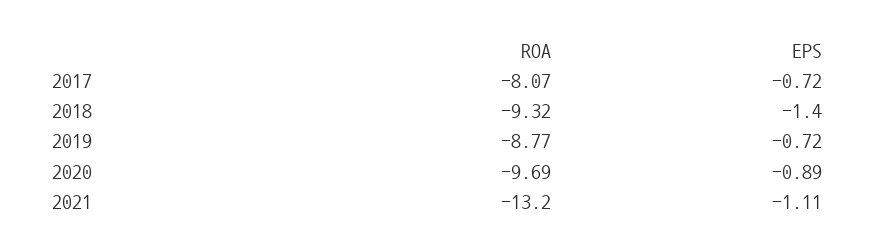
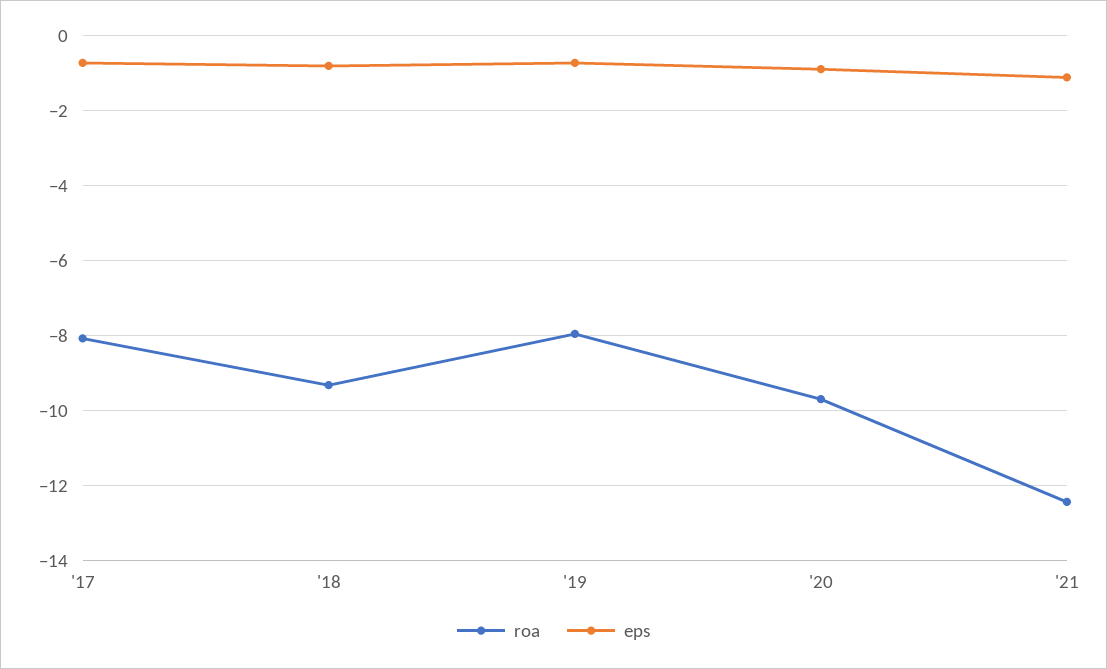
EPS, 2018: -1.4 -> -0.8
ROA, 2019: -8.77 -> -8
ROA, 2021: -13.2 -> -12.4

